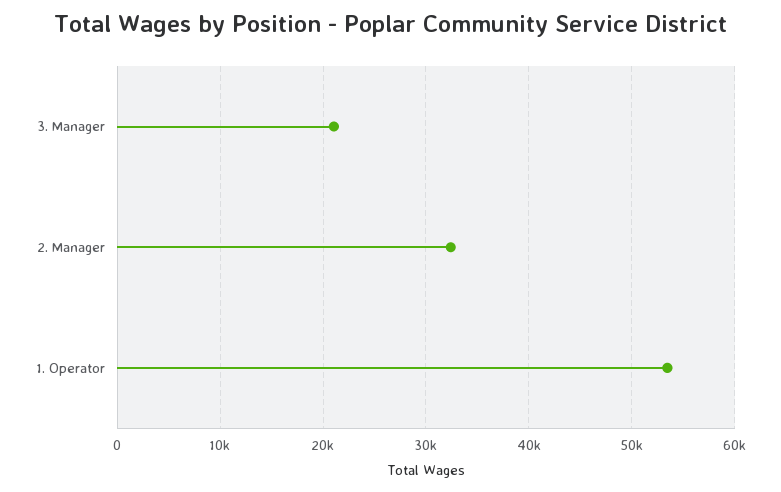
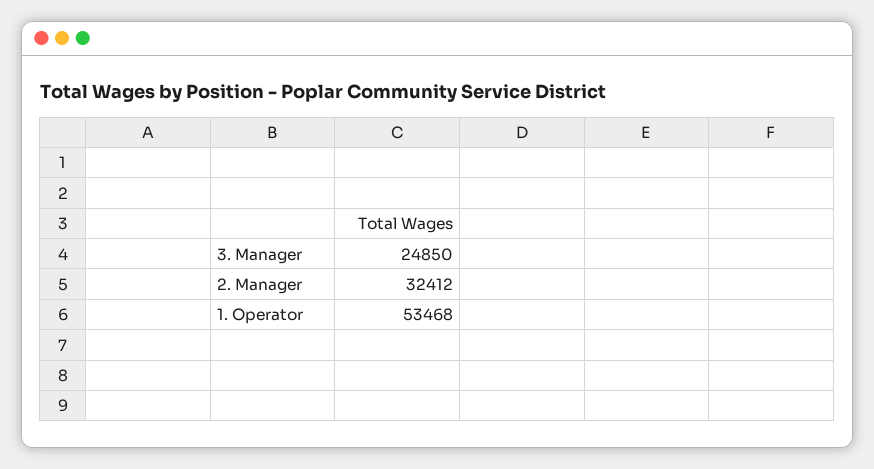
3. Manager: 21000 -> 24850

